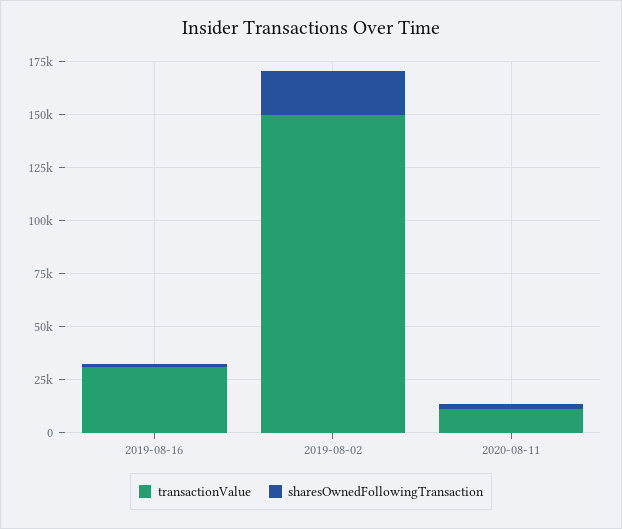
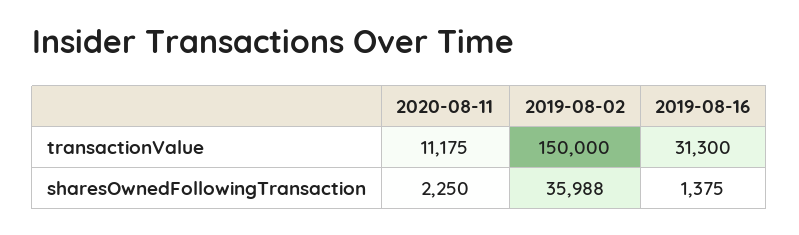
sharesOwnedFollowingTransaction, 2019-08-02: 20000 -> 35988

